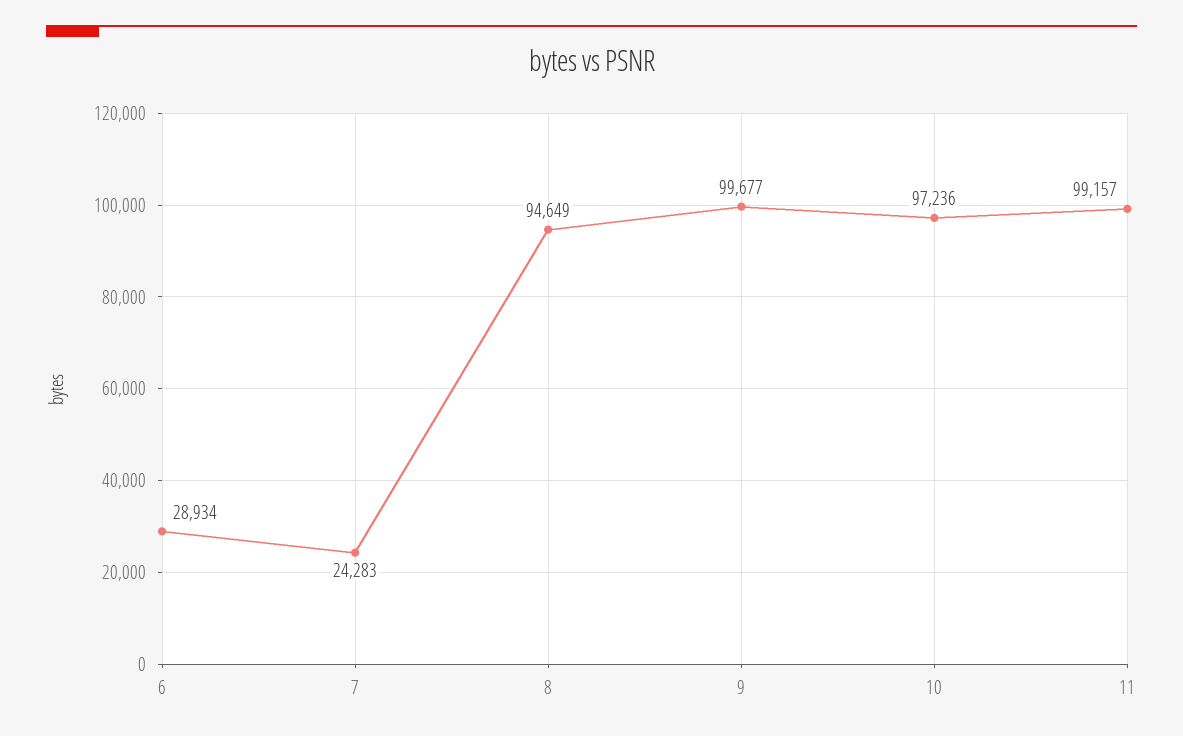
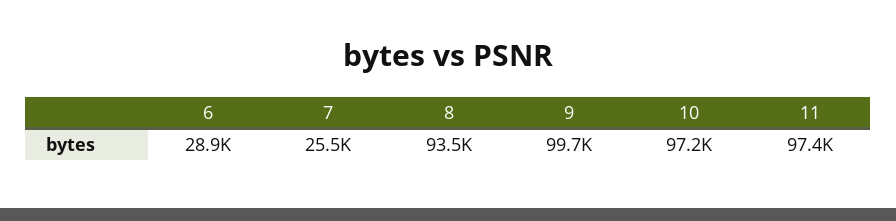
7: 24283 -> 25500
8: 94649 -> 93500
11: 99157 -> 97400

